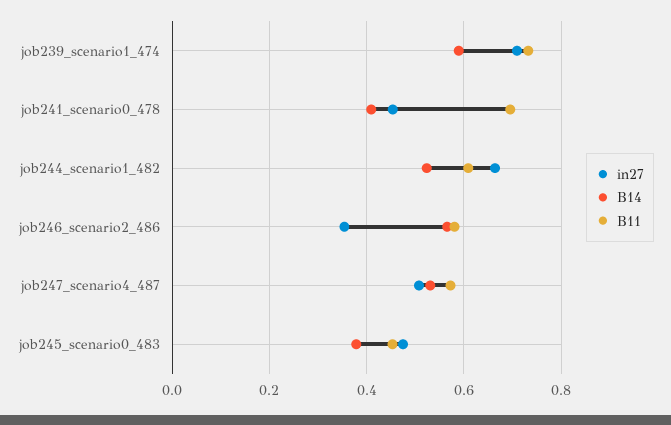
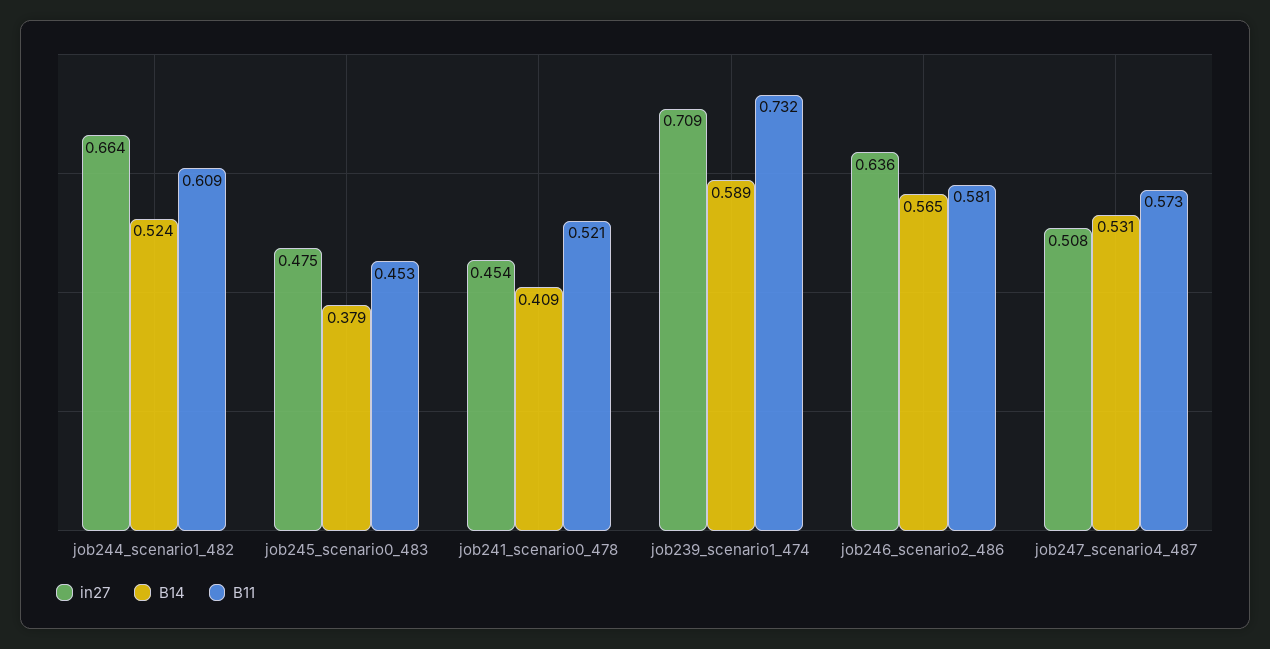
B11, job241_scenario0_478: 0.7 -> 0.521
in27, job246_scenario2_486: 0.36 -> 0.636

